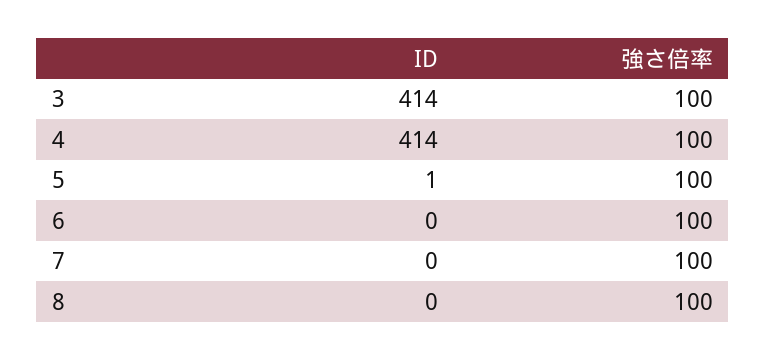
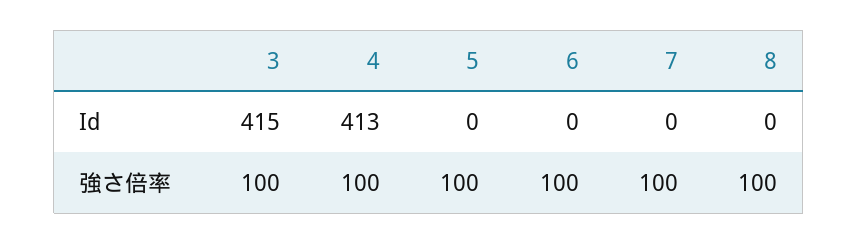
ID, 3: 414 -> 415
ID, 4: 414 -> 413
ID, 5: 1 -> 0

